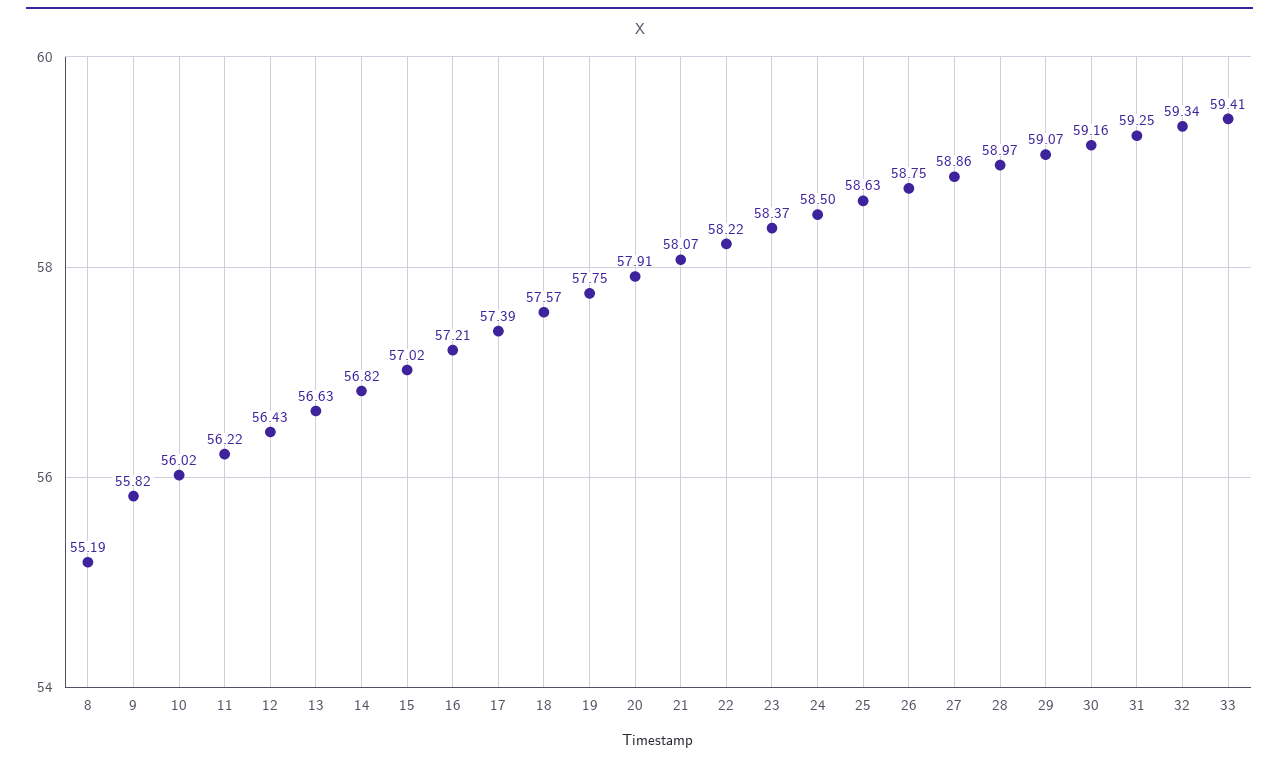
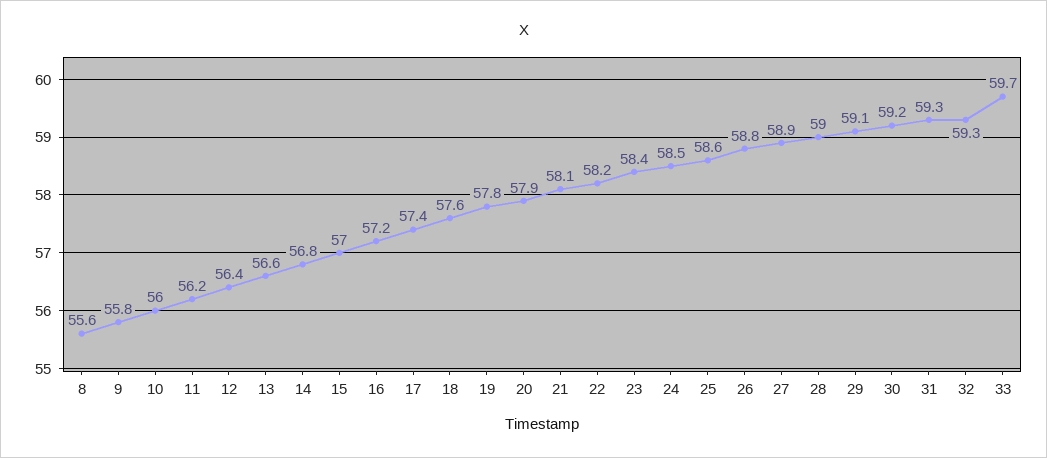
8: 55.19 -> 55.6
33: 59.41 -> 59.7

